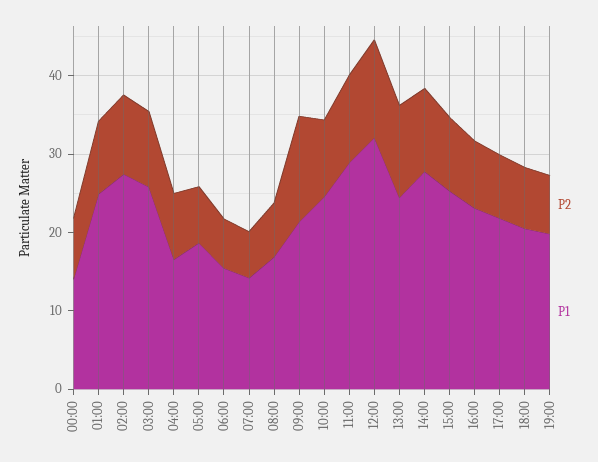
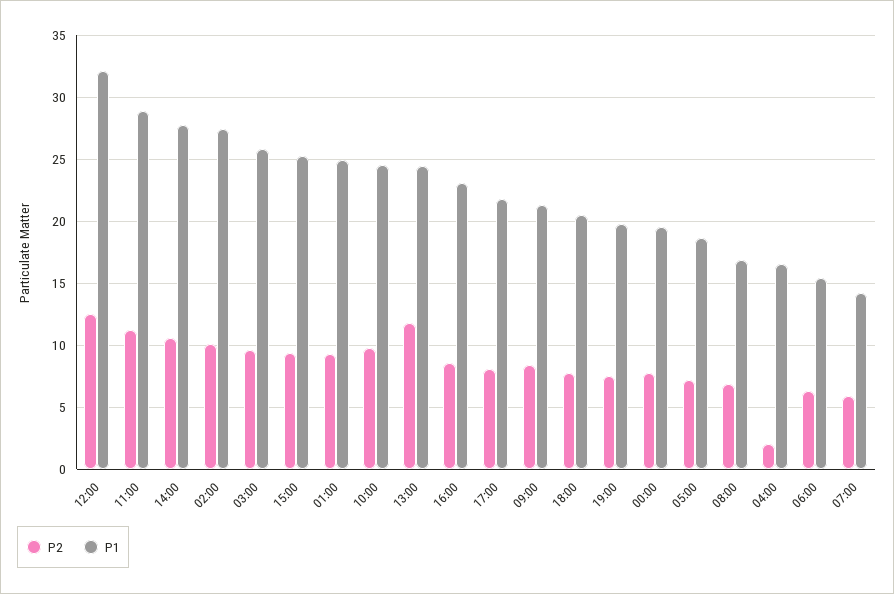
P1, 00:00: 14 -> 19.5
P2, 04:00: 8 -> 2
P2, 09:00: 14 -> 8.5

